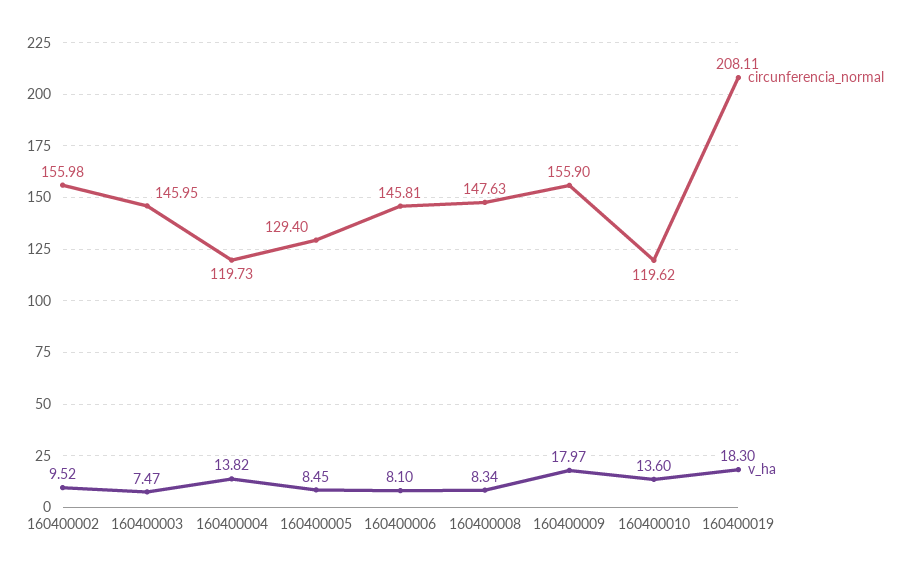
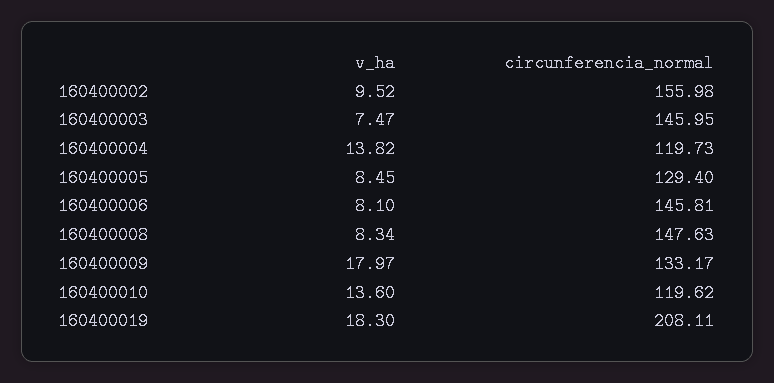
circunferencia_normal, 160400009: 155.9 -> 133.17

